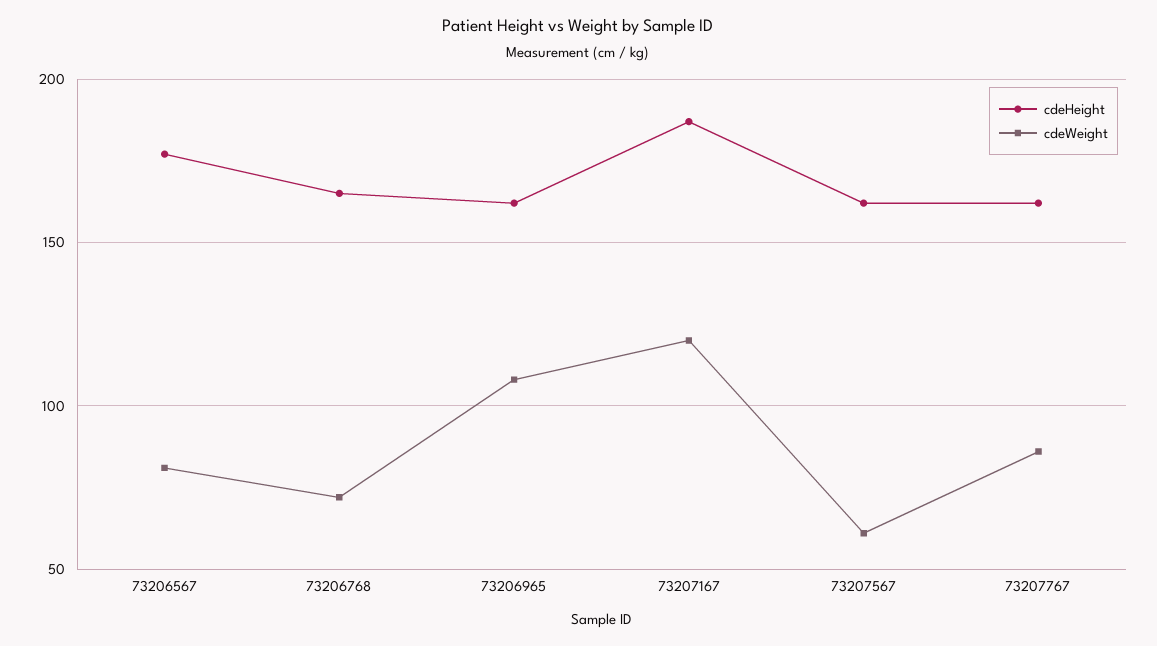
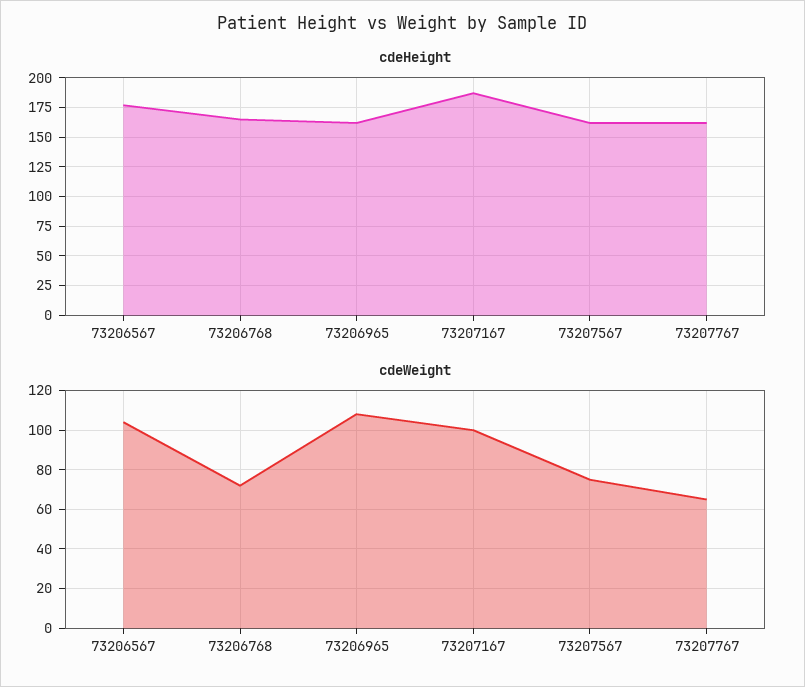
cdeWeight, 73206567: 80 -> 105
cdeWeight, 73207167: 120 -> 100
cdeWeight, 73207567: 60 -> 75
cdeWeight, 73207767: 85 -> 65

